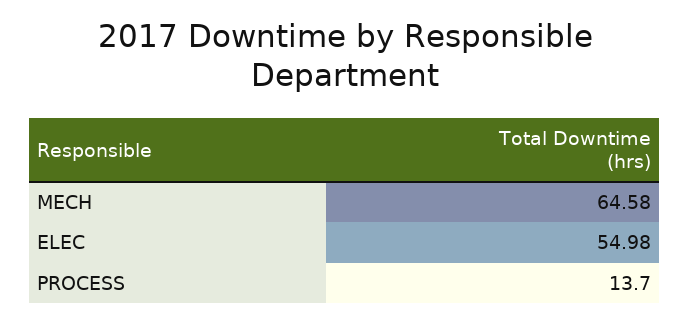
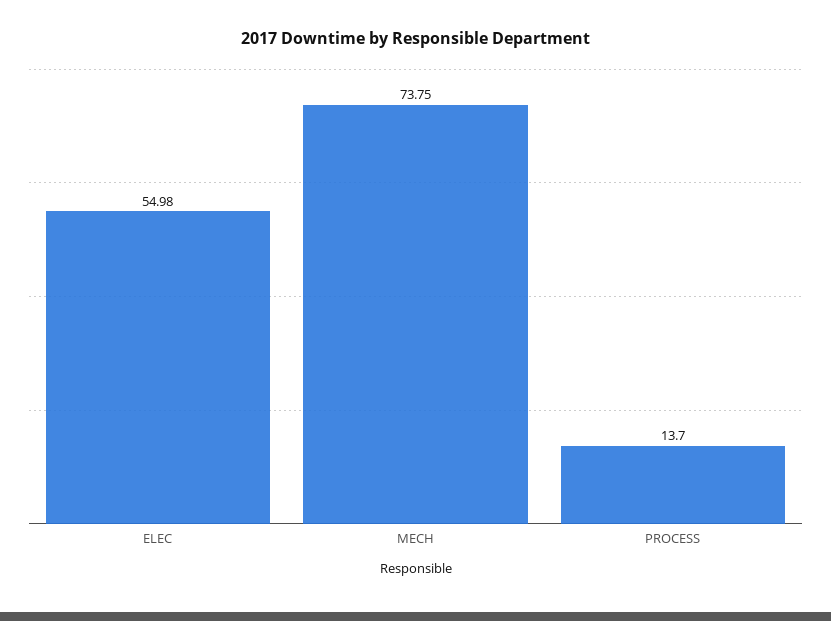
MECH: 64.58 -> 73.75

